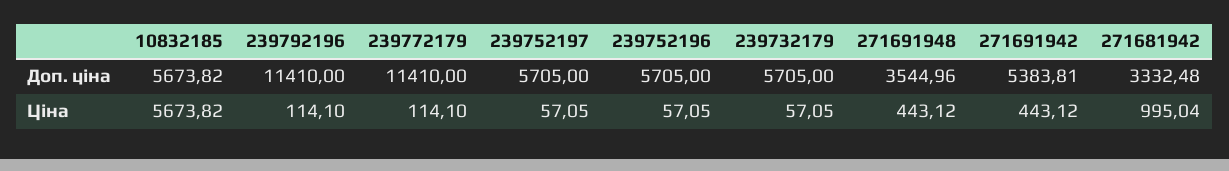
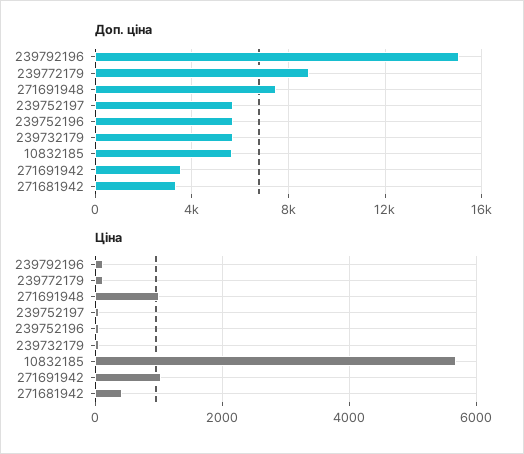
Доп. ціна, 239792196: 11410 -> 15000
Доп. ціна, 239772179: 11410 -> 9000
Доп. ціна, 271691948: 3544.96 -> 7500
Доп. ціна, 271691942: 5383.81 -> 3500
Ціна, 271691948: 443.12 -> 1000
Ціна, 271691942: 443.12 -> 1000
Ціна, 271681942: 995.04 -> 400

